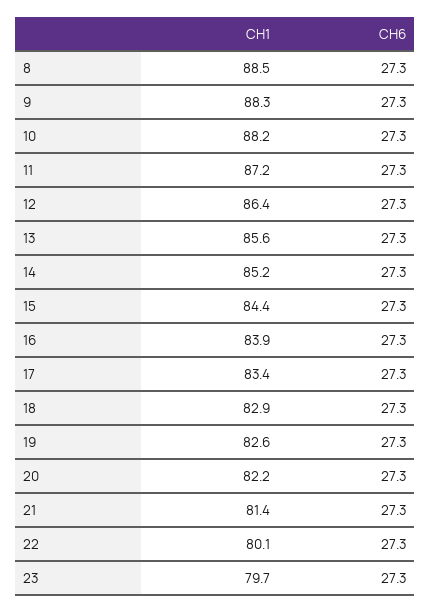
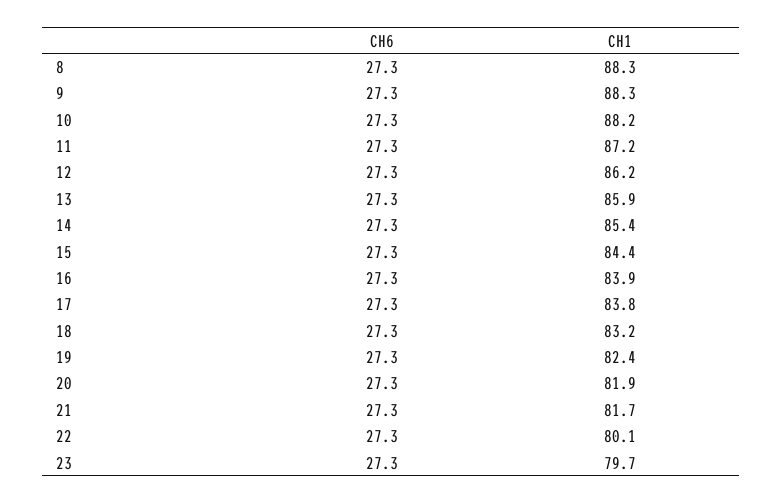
CH1, 8: 88.5 -> 88.3
CH1, 12: 86.4 -> 86.2
CH1, 13: 85.6 -> 85.9
CH1, 14: 85.2 -> 85.4
CH1, 17: 83.4 -> 83.8
CH1, 18: 82.9 -> 83.2
CH1, 19: 82.6 -> 82.4
CH1, 20: 82.2 -> 81.9
CH1, 21: 81.4 -> 81.7

